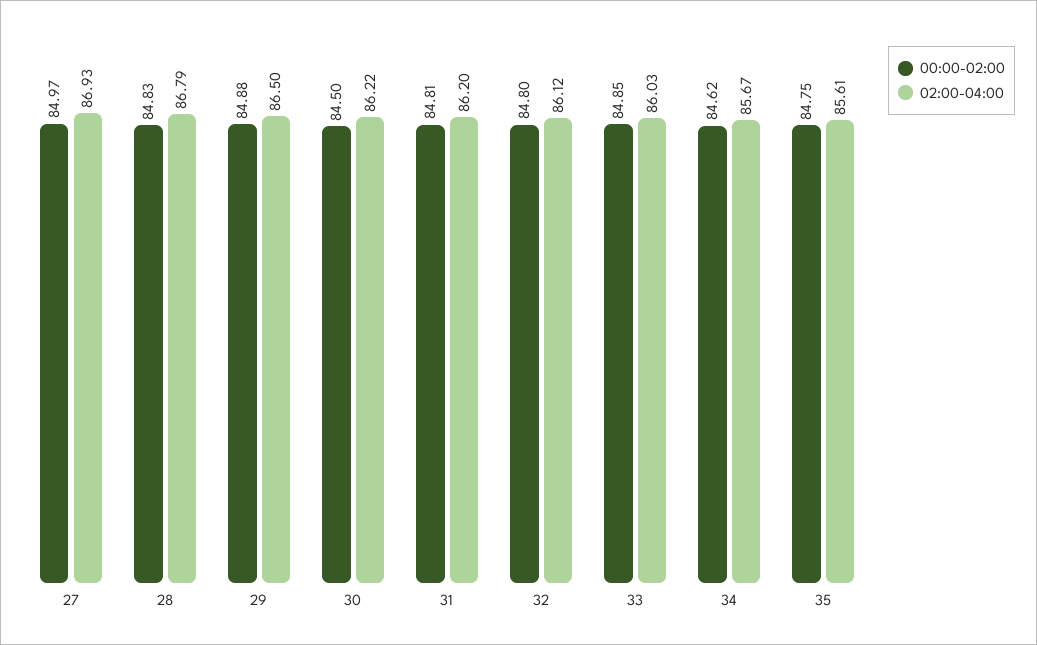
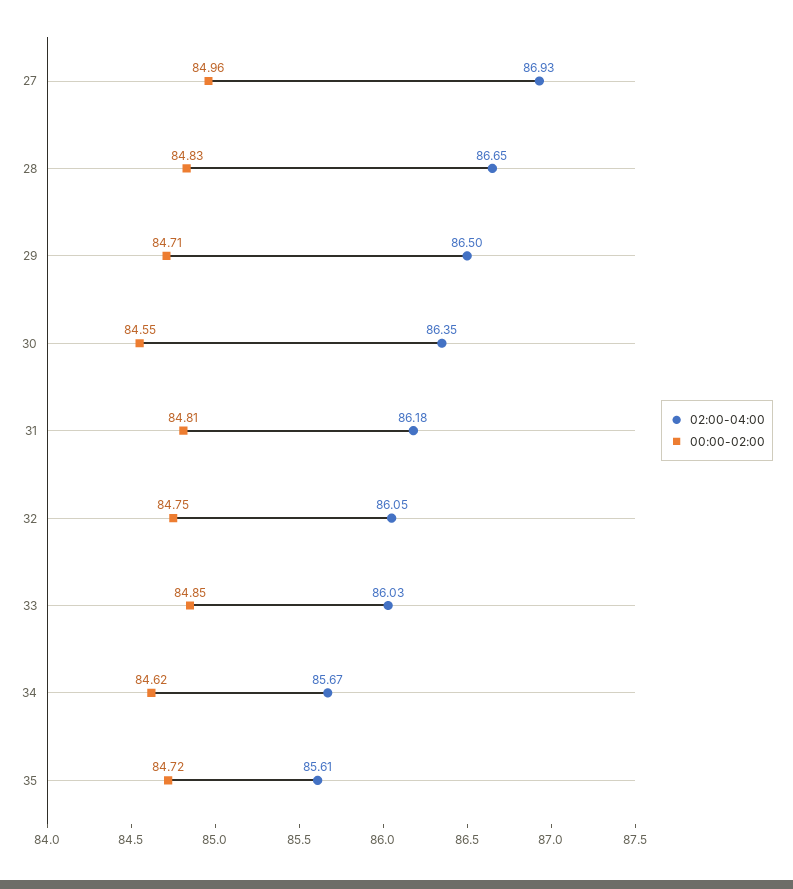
00:00-02:00, 27: 84.97 -> 84.96
02:00-04:00, 28: 86.79 -> 86.65
00:00-02:00, 29: 84.88 -> 84.71
00:00-02:00, 30: 84.5 -> 84.55
02:00-04:00, 30: 86.22 -> 86.35
02:00-04:00, 31: 86.2 -> 86.18
00:00-02:00, 32: 84.8 -> 84.75
02:00-04:00, 32: 86.12 -> 86.05
00:00-02:00, 35: 84.75 -> 84.72

